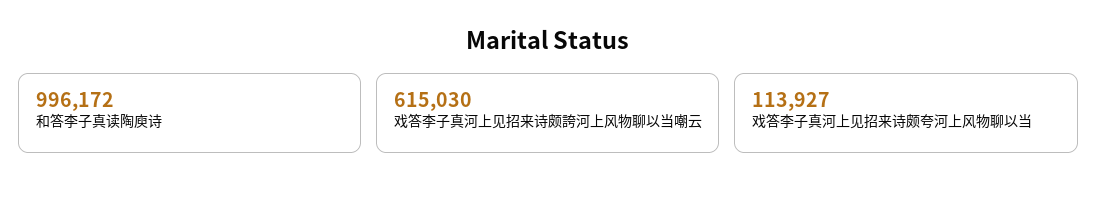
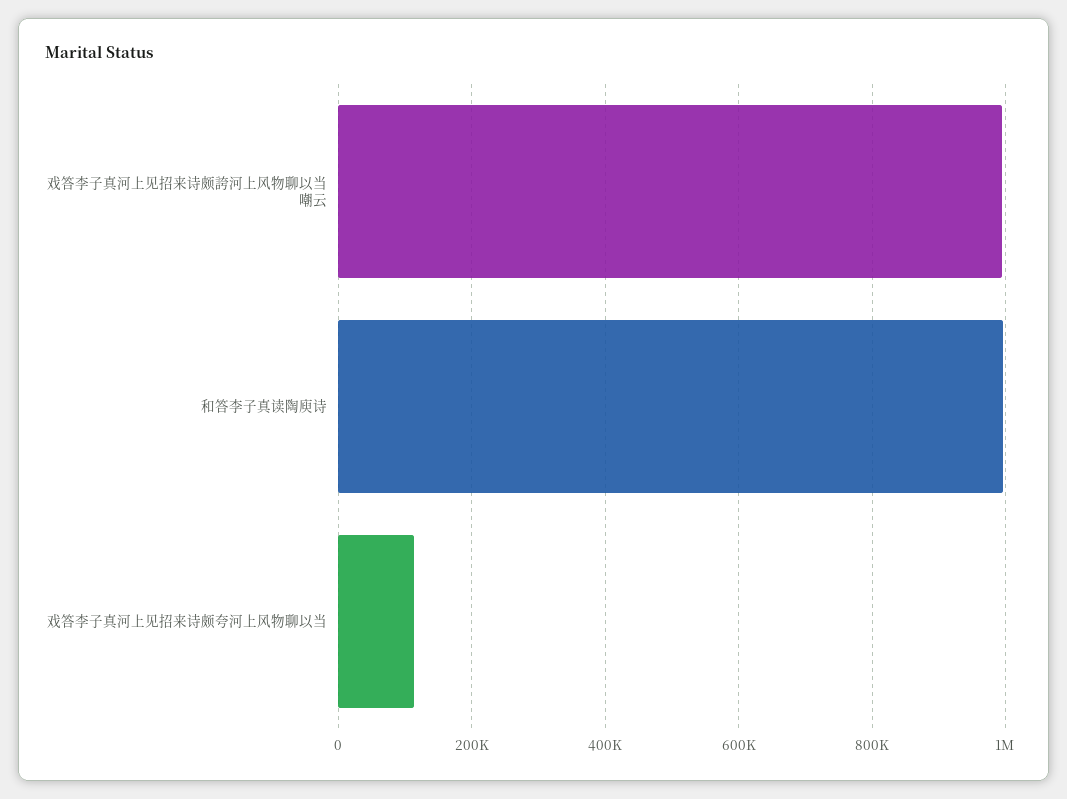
戏答李子真河上见招来诗颇誇河上风物聊以当嘲云: 615030 -> 1000000

